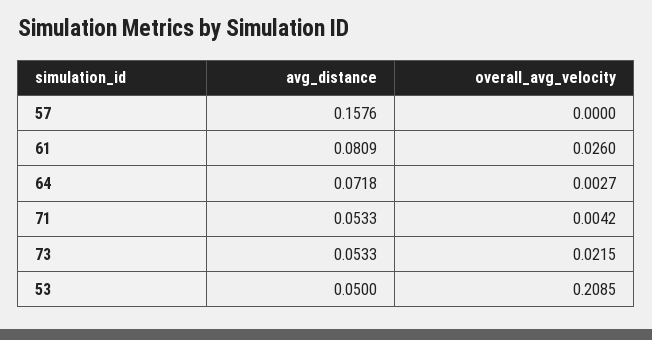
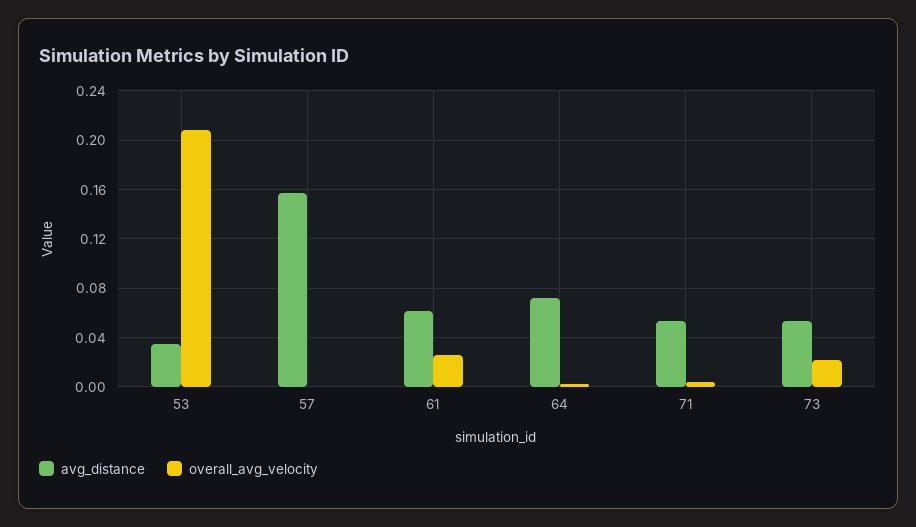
avg_distance, 61: 0.0809 -> 0.06
avg_distance, 53: 0.05 -> 0.035

